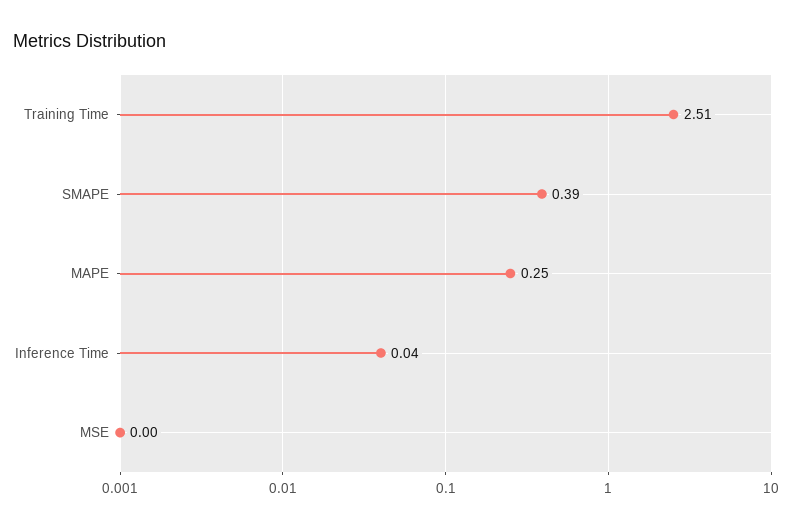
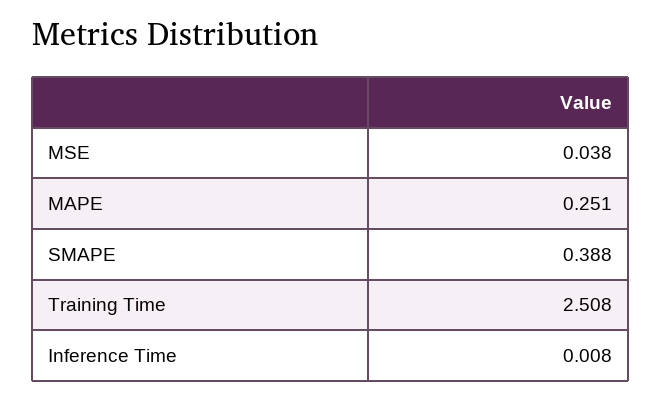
Inference Time: 0.04 -> 0.008
MSE: 0 -> 0.038

